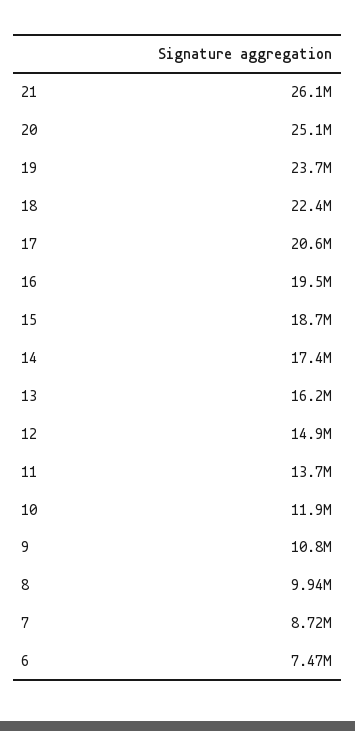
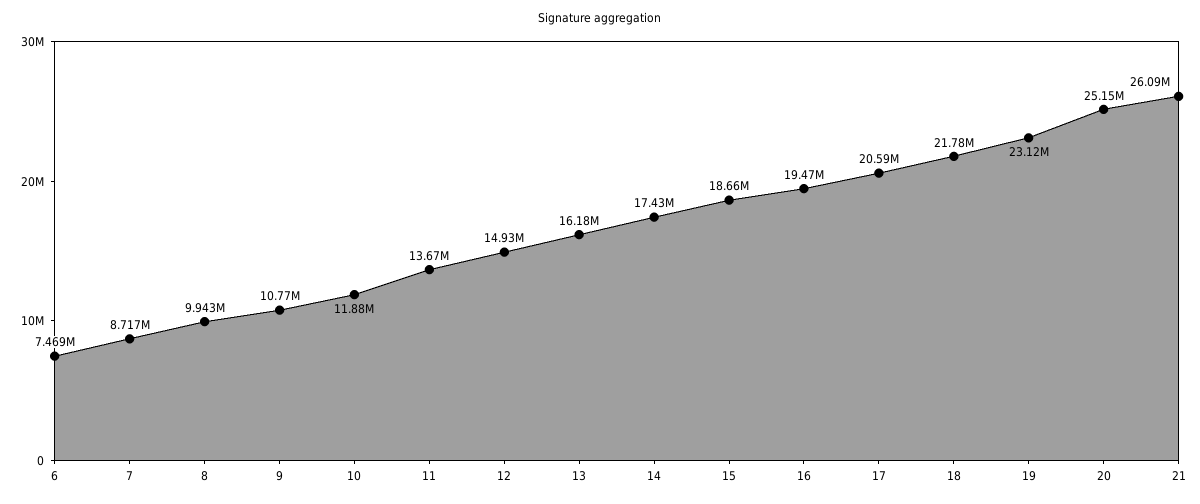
19: 23700000 -> 23120000
18: 22400000 -> 21780000

